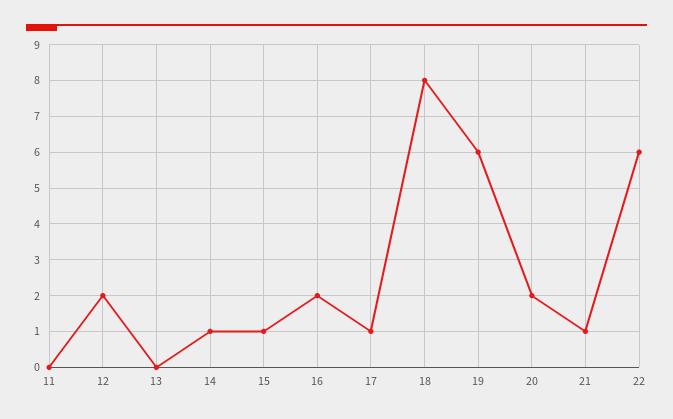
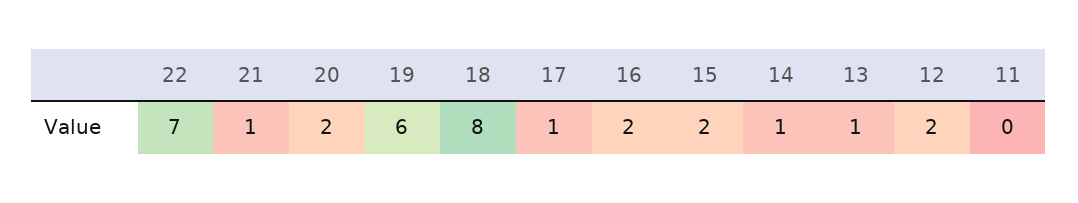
13: 0 -> 1
15: 1 -> 2
22: 6 -> 7

